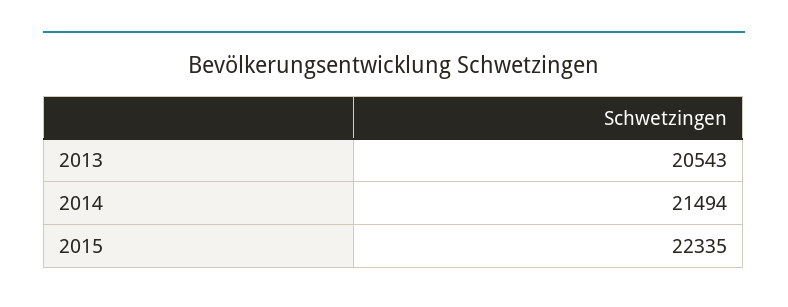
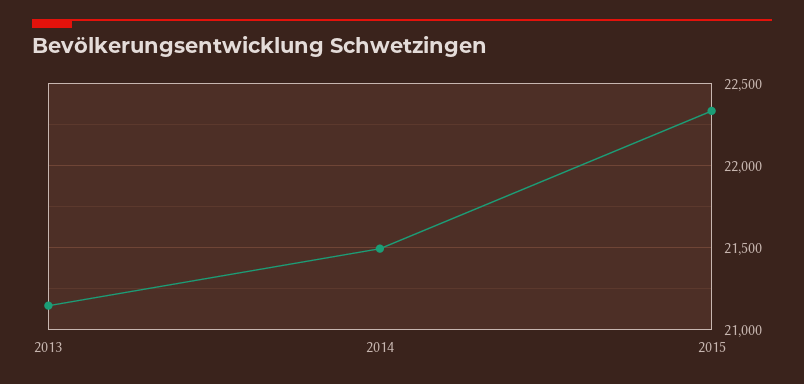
2013: 20543 -> 21150

